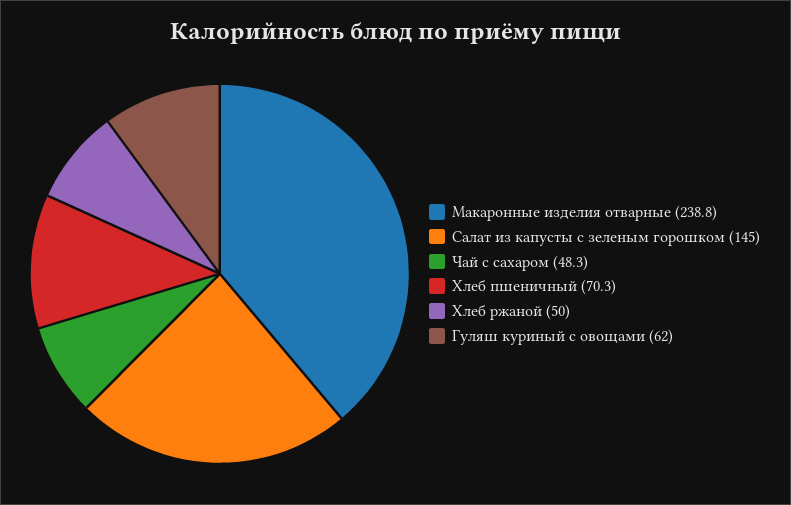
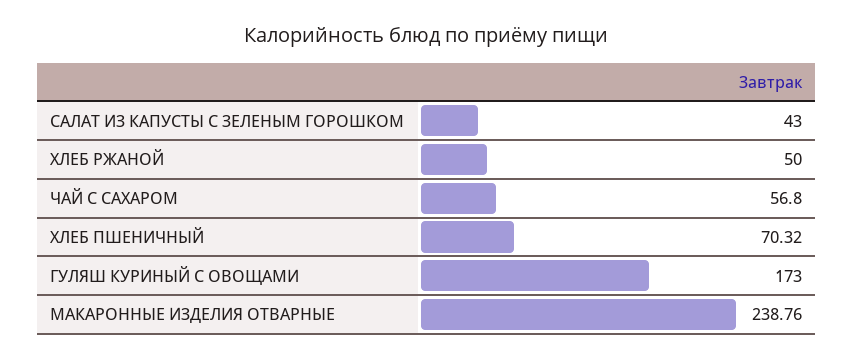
Салат из капусты с зеленым горошком: 145 -> 43
Чай с сахаром: 48.3 -> 56.8
Гуляш куриный с овощами: 62 -> 173

